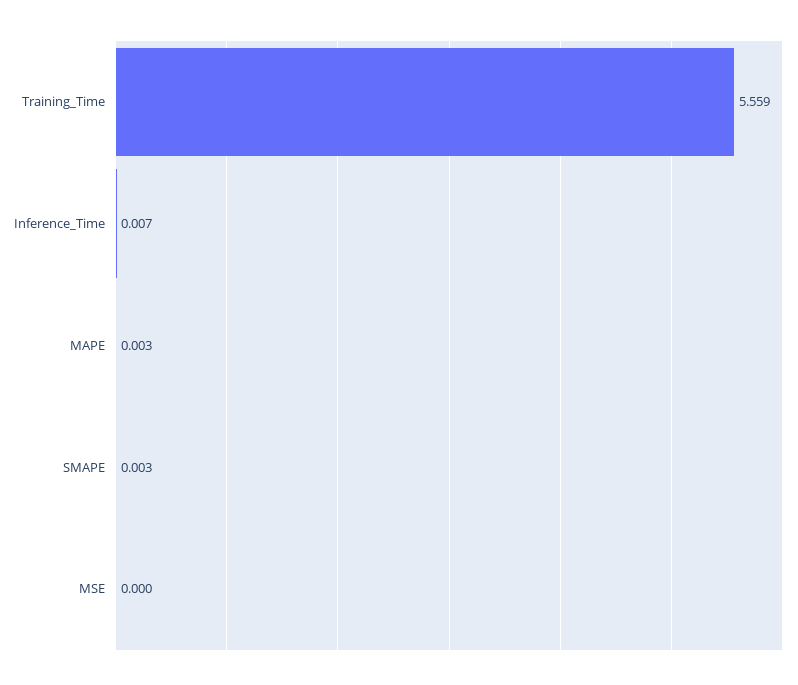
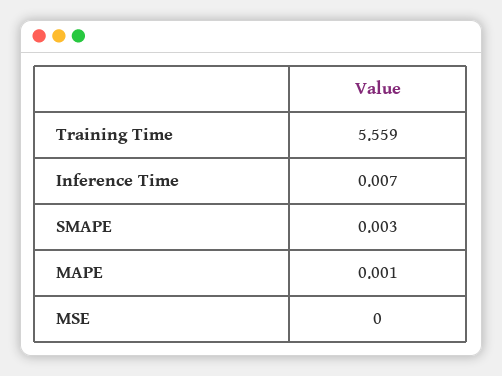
MAPE: 0.003 -> 0.001

